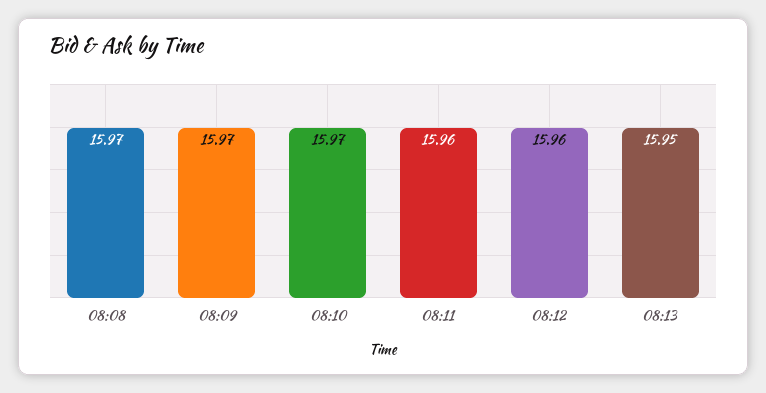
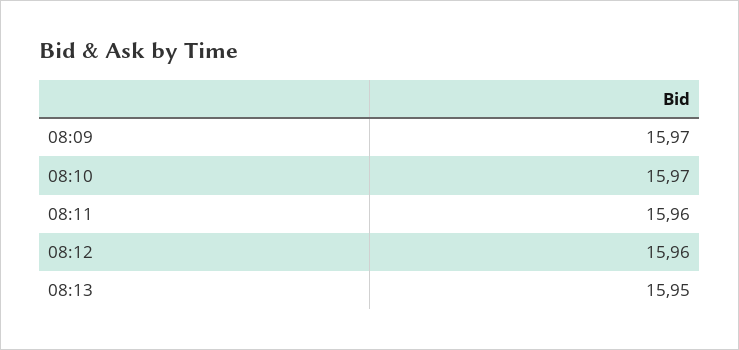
08:08: 15.97 -> none

